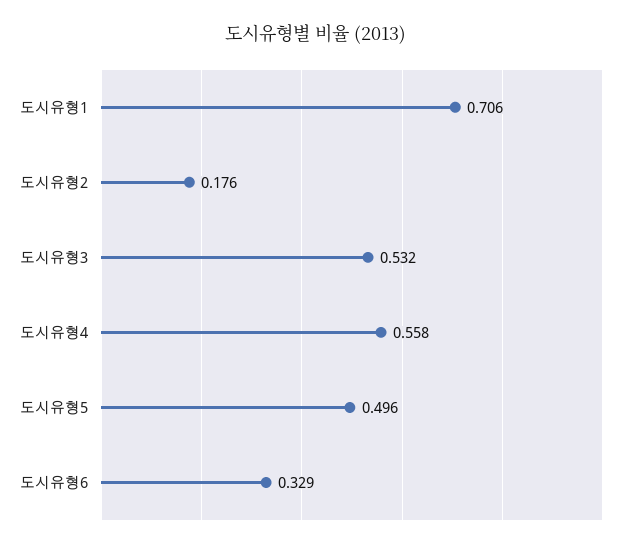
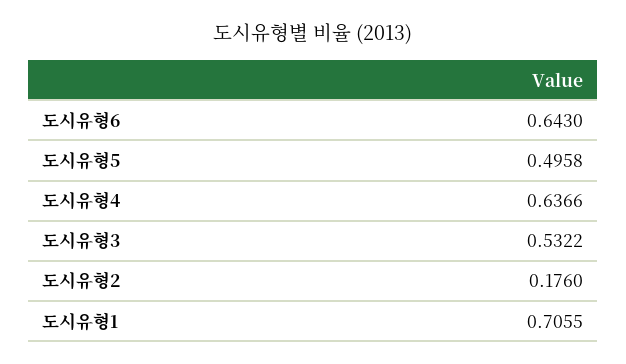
도시유형4: 0.558 -> 0.6366
도시유형6: 0.329 -> 0.643

